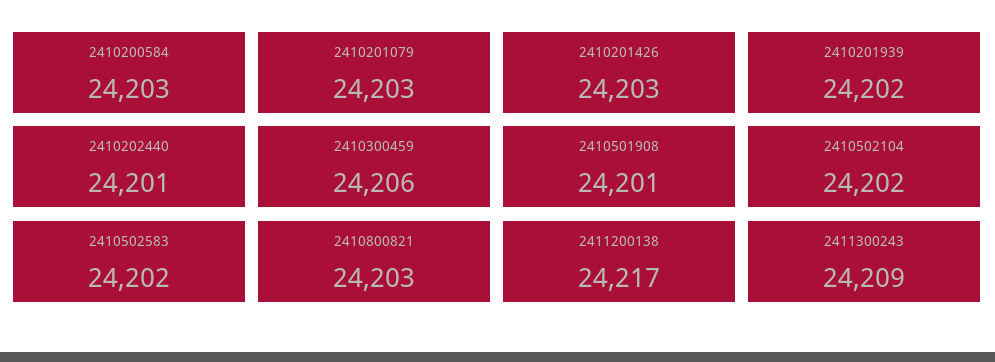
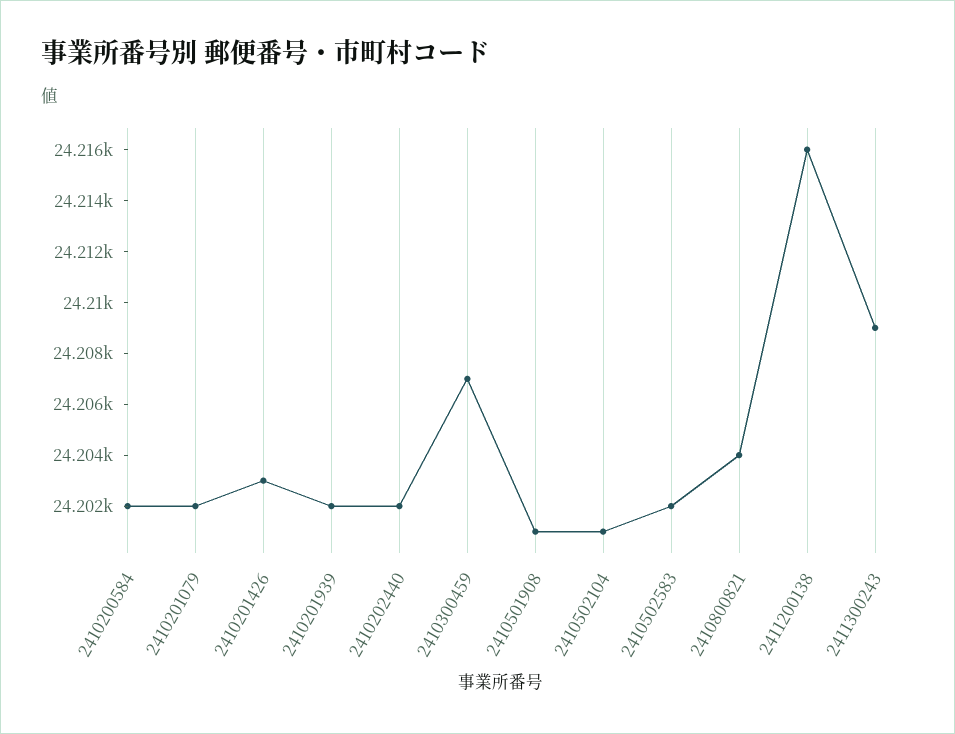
2410200584: 24203 -> 24202
2410201079: 24203 -> 24202
2410202440: 24201 -> 24202
2410300459: 24206 -> 24207
2410502104: 24202 -> 24201
2410800821: 24203 -> 24204
2411200138: 24217 -> 24216

